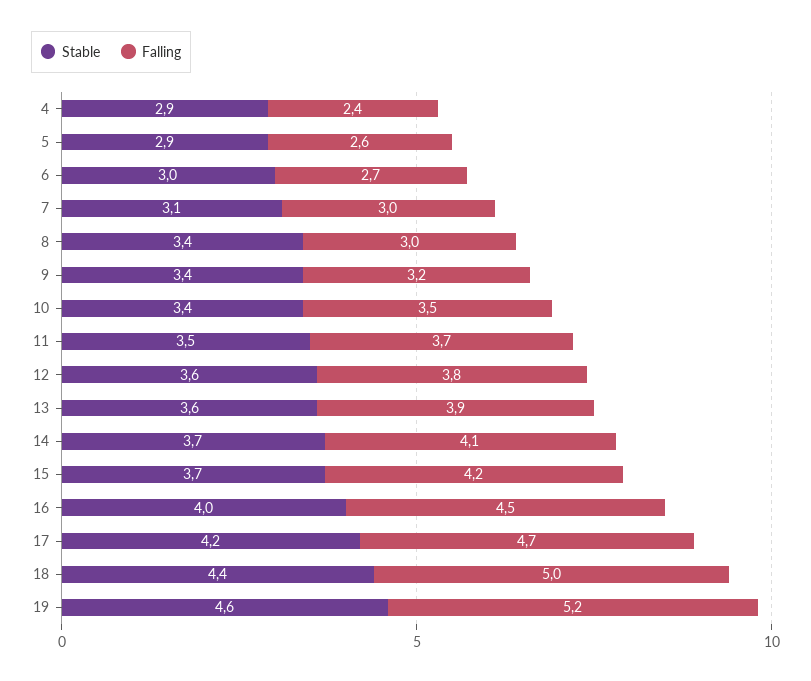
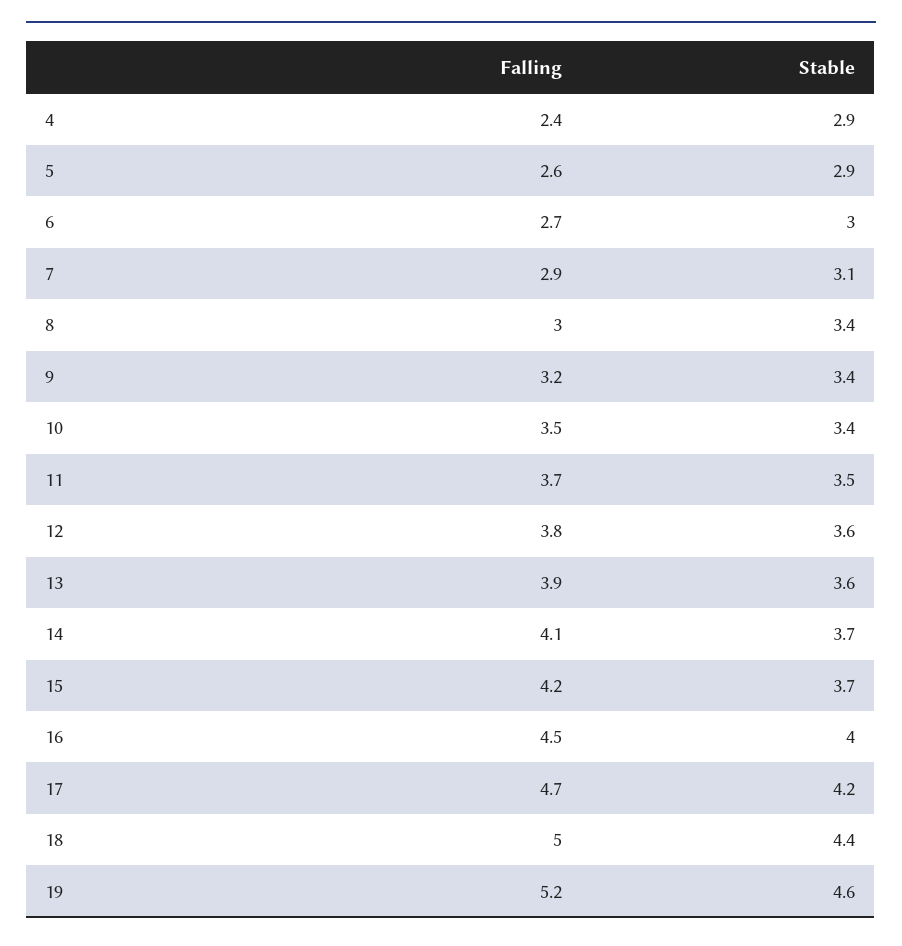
Falling, 7: 3 -> 2.9

